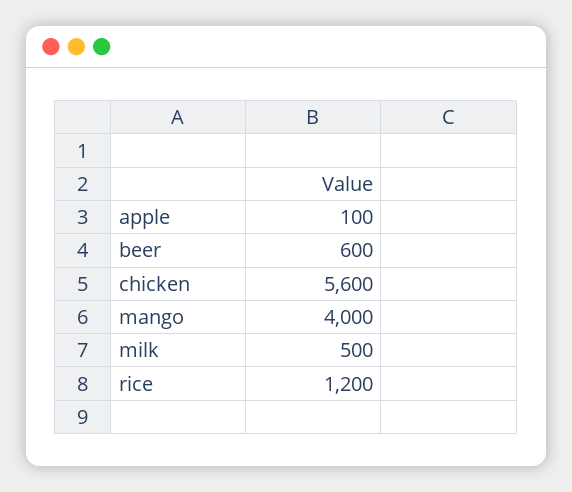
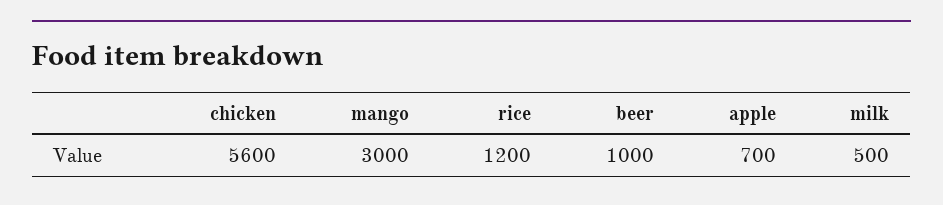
apple: 100 -> 700
beer: 600 -> 1000
mango: 4000 -> 3000

